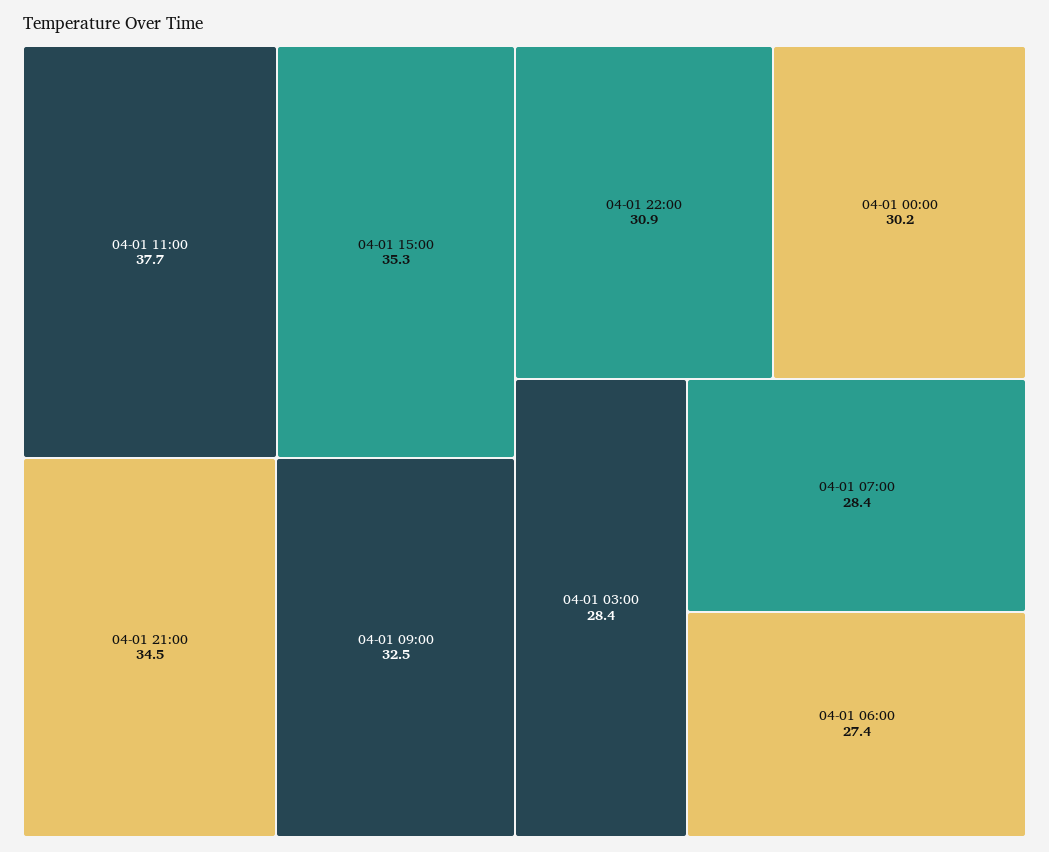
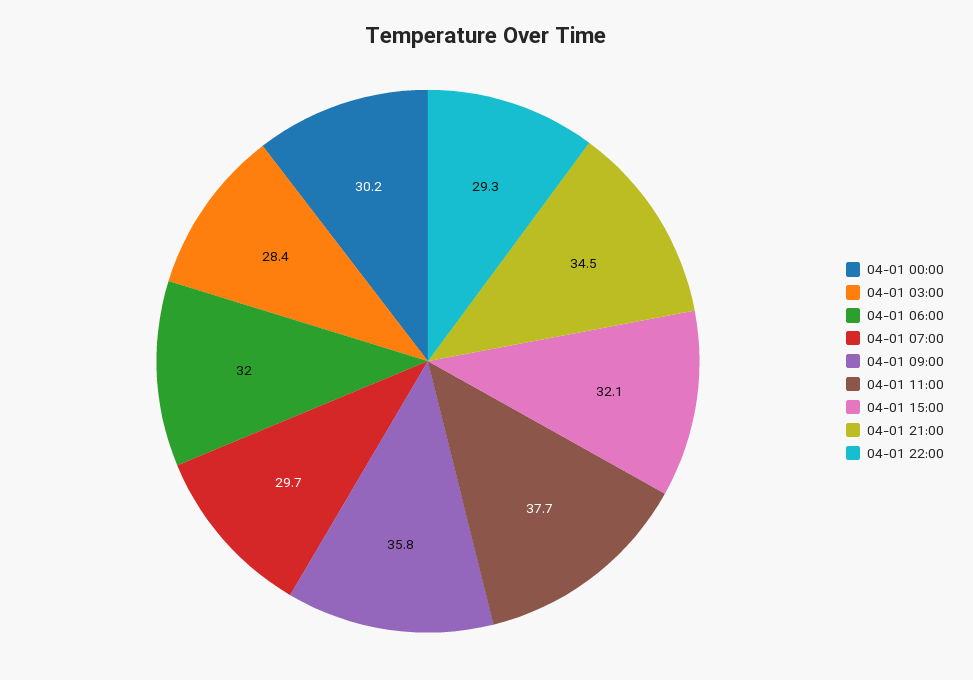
04-01 15:00: 35.3 -> 32.1
04-01 09:00: 32.5 -> 35.8
04-01 22:00: 30.9 -> 29.3
04-01 07:00: 28.4 -> 29.7
04-01 06:00: 27.4 -> 32

